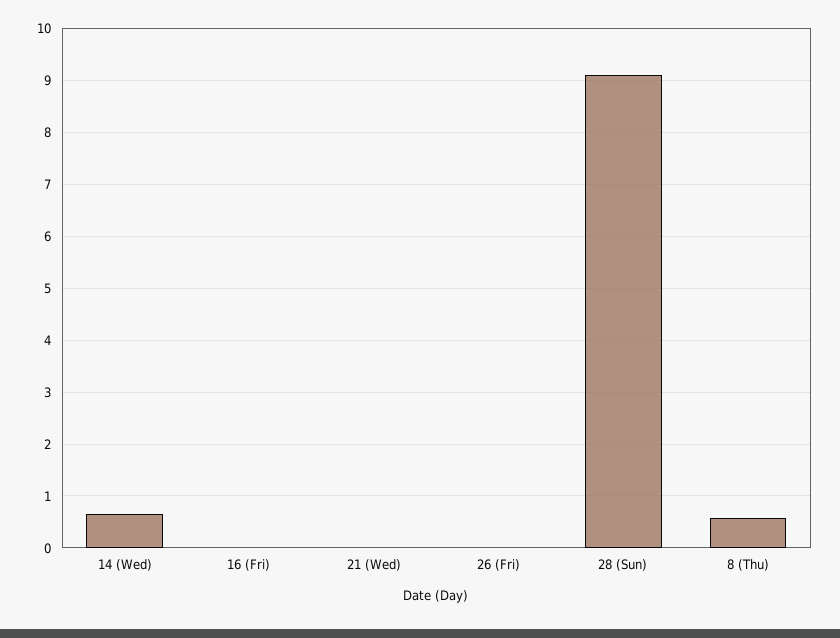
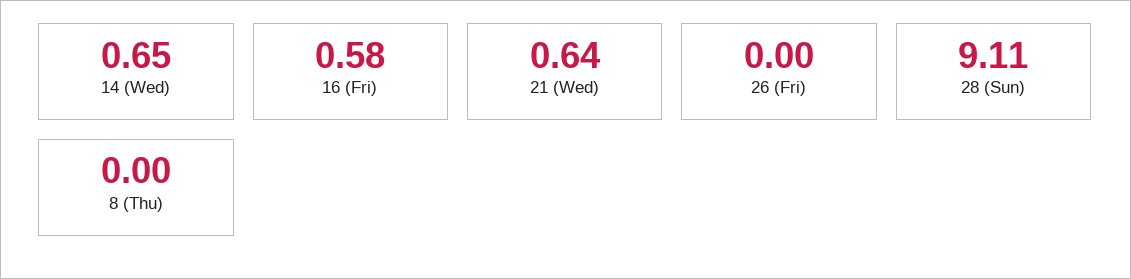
16 (Fri): 0 -> 0.58
21 (Wed): 0 -> 0.64
8 (Thu): 0.6 -> 0

